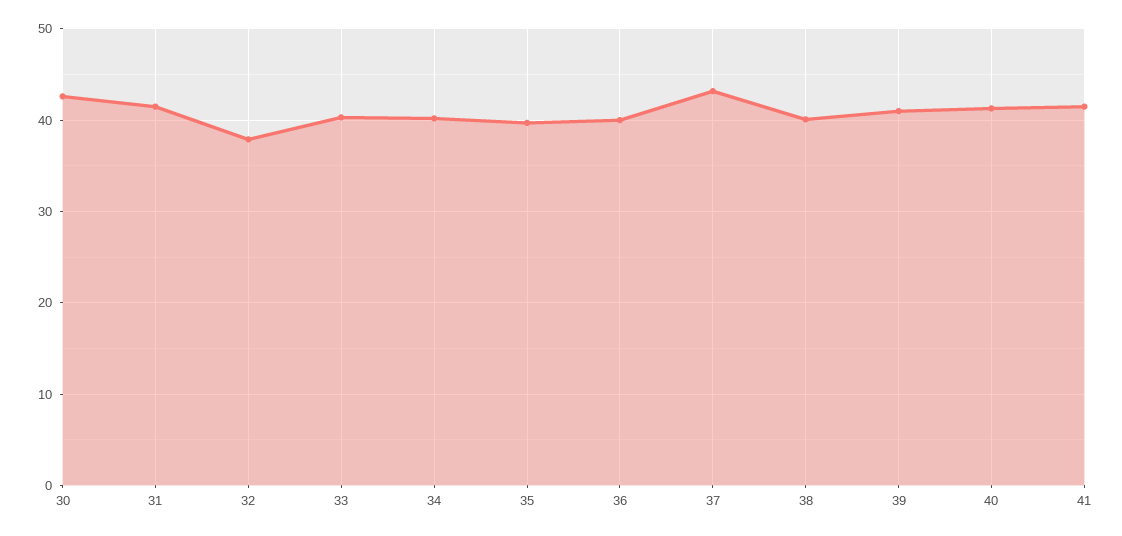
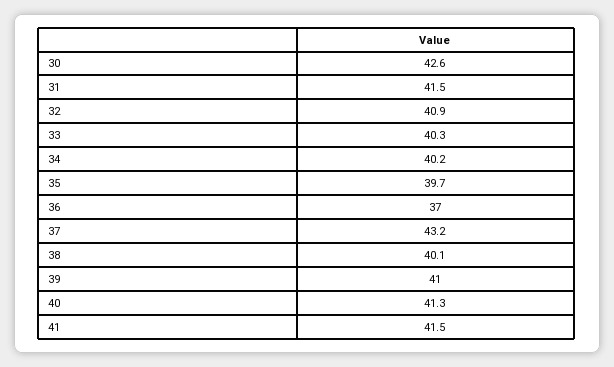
32: 38 -> 40.9
36: 40 -> 37

